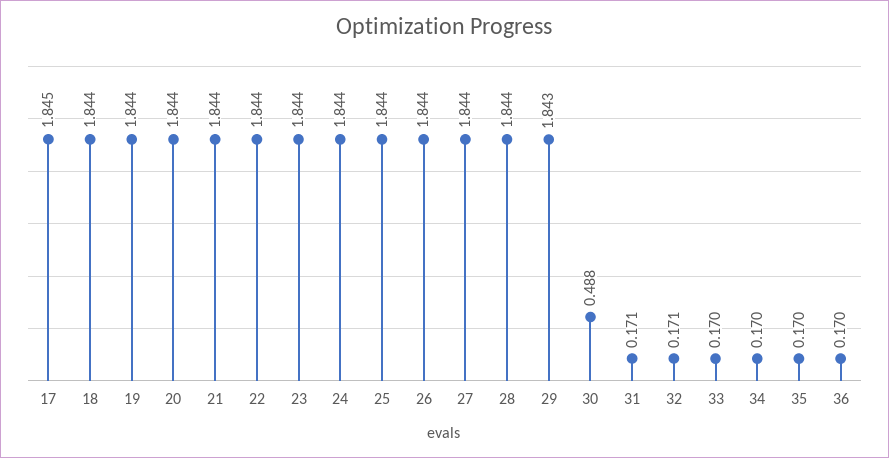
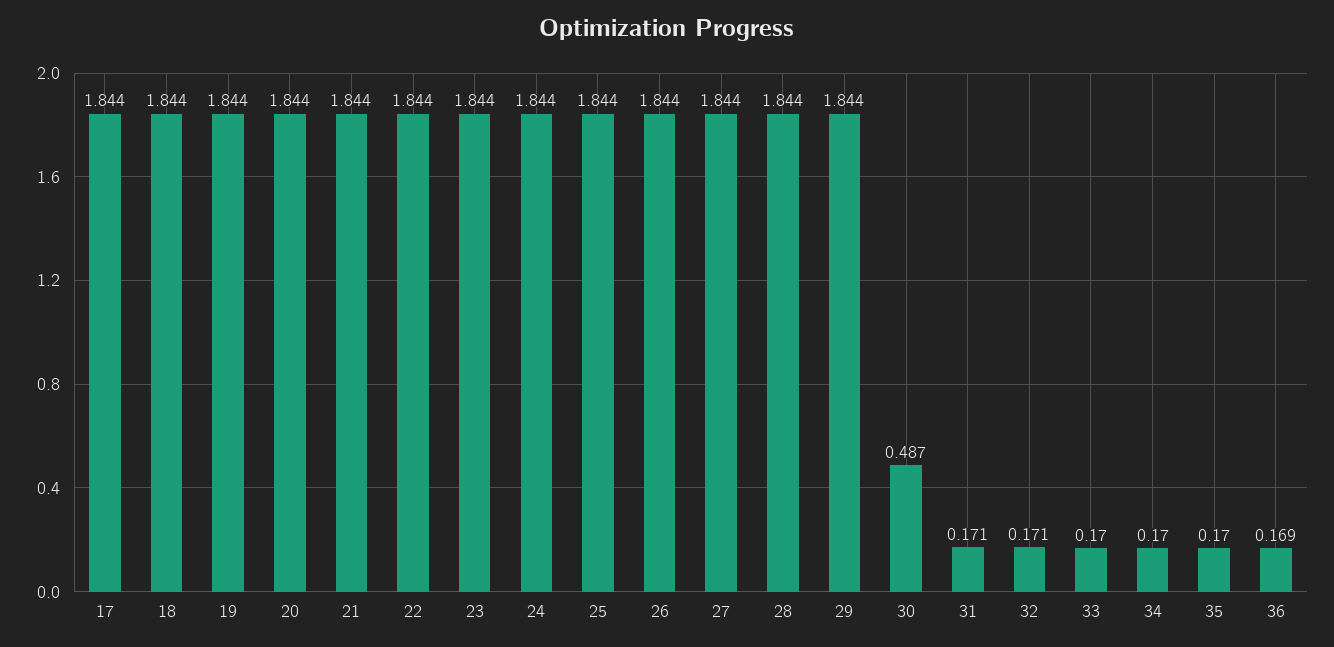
17: 1.845 -> 1.844
29: 1.843 -> 1.844
30: 0.488 -> 0.487
36: 0.17 -> 0.169

